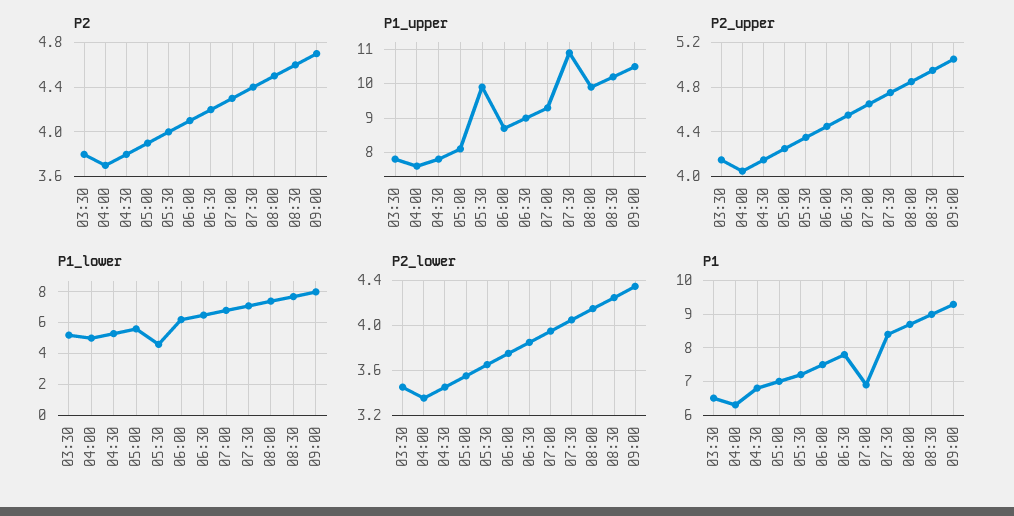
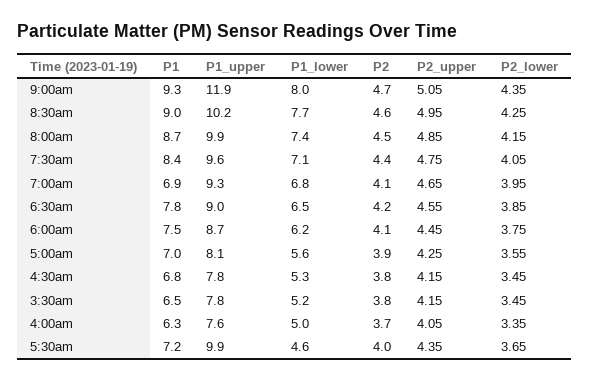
P2, 07:00: 4.3 -> 4.1
P1_upper, 07:30: 11 -> 9.6
P1_upper, 09:00: 10.5 -> 11.9

